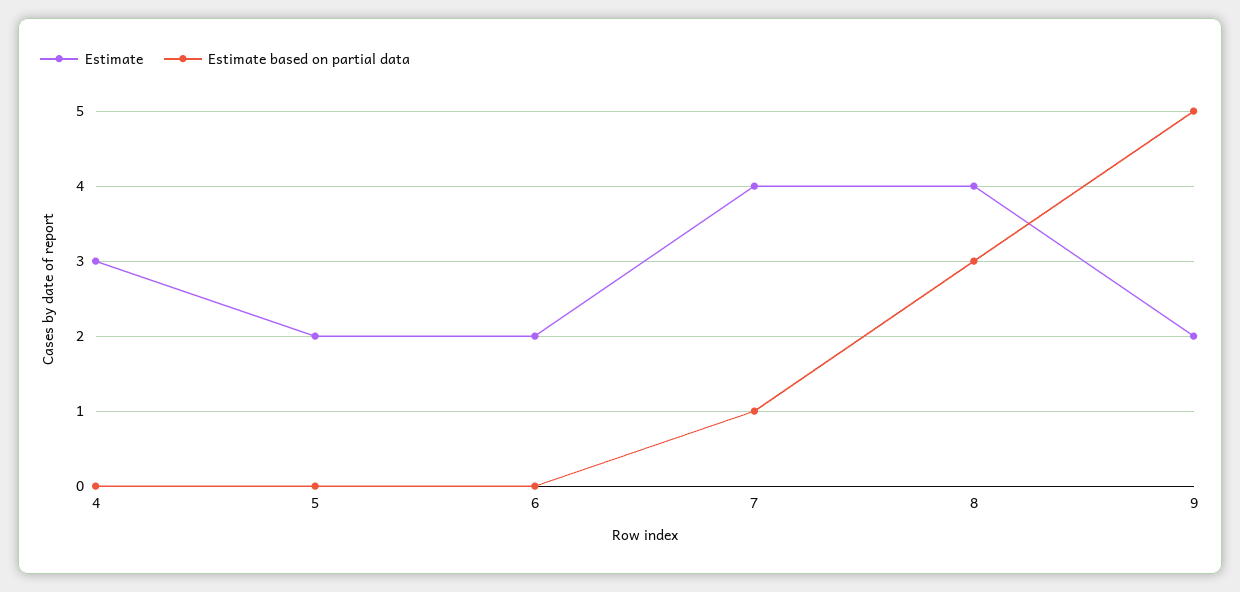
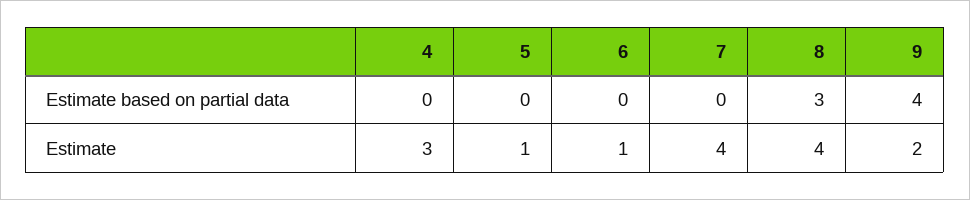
Estimate, 5: 2 -> 1
Estimate, 6: 2 -> 1
Estimate based on partial data, 7: 1 -> 0
Estimate based on partial data, 9: 5 -> 4

